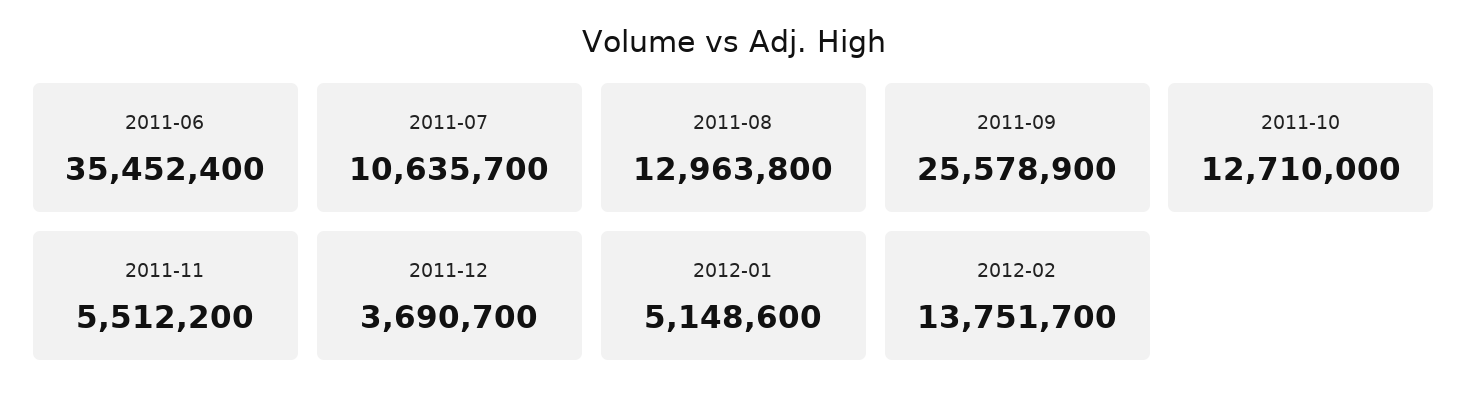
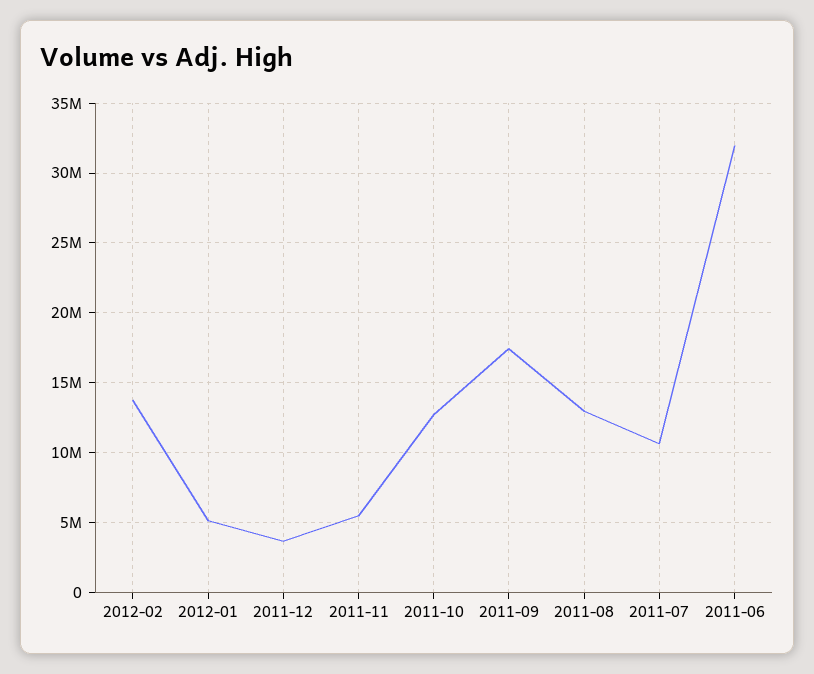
2011-06: 35452400 -> 32000000
2011-09: 25578900 -> 17500000

